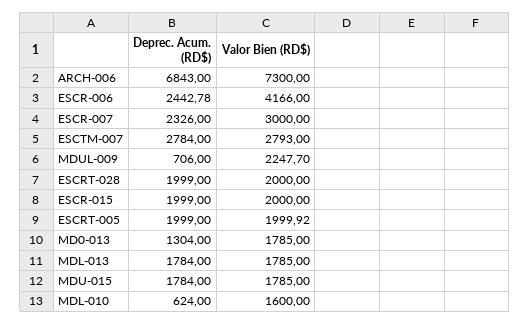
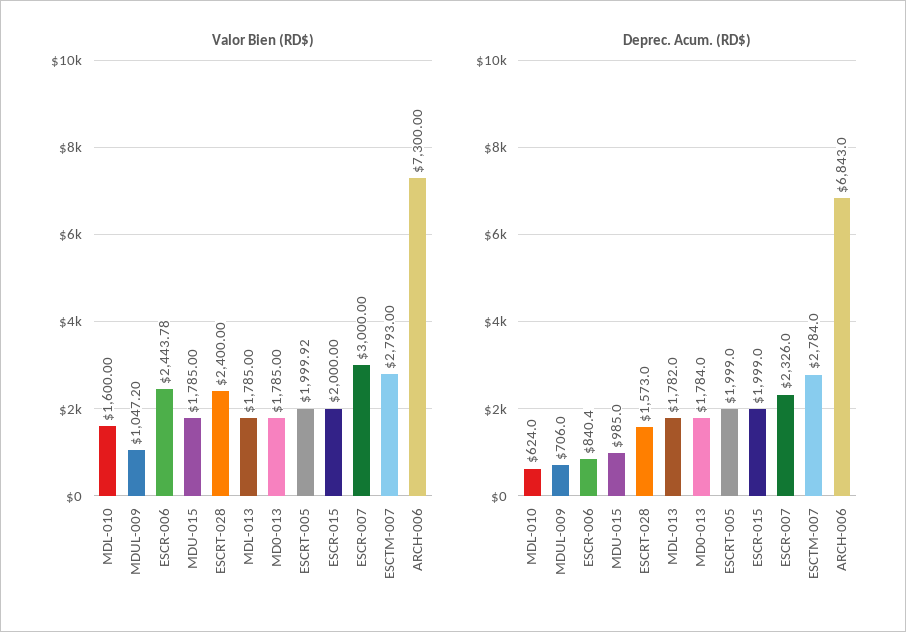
Deprec. Acum. (RD$), ESCR-006: 2442.78 -> 840.4
Valor Bien (RD$), ESCR-006: 4166 -> 2443.78
Valor Bien (RD$), MDUL-009: 2247.7 -> 1047.2
Deprec. Acum. (RD$), ESCRT-028: 1999 -> 1573
Valor Bien (RD$), ESCRT-028: 2000 -> 2400
Deprec. Acum. (RD$), MD0-013: 1304 -> 1784
Deprec. Acum. (RD$), MDL-013: 1784 -> 1782
Deprec. Acum. (RD$), MDU-015: 1784 -> 985

